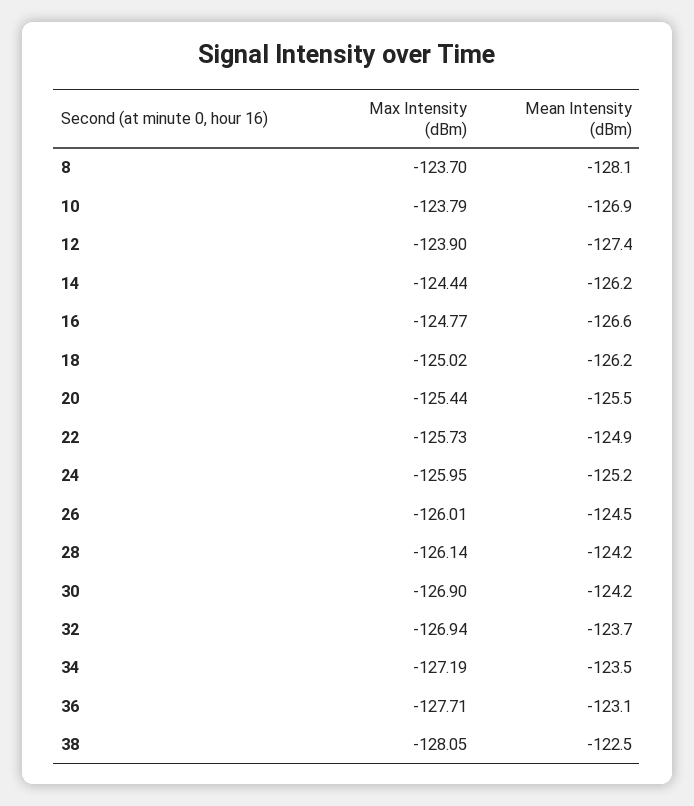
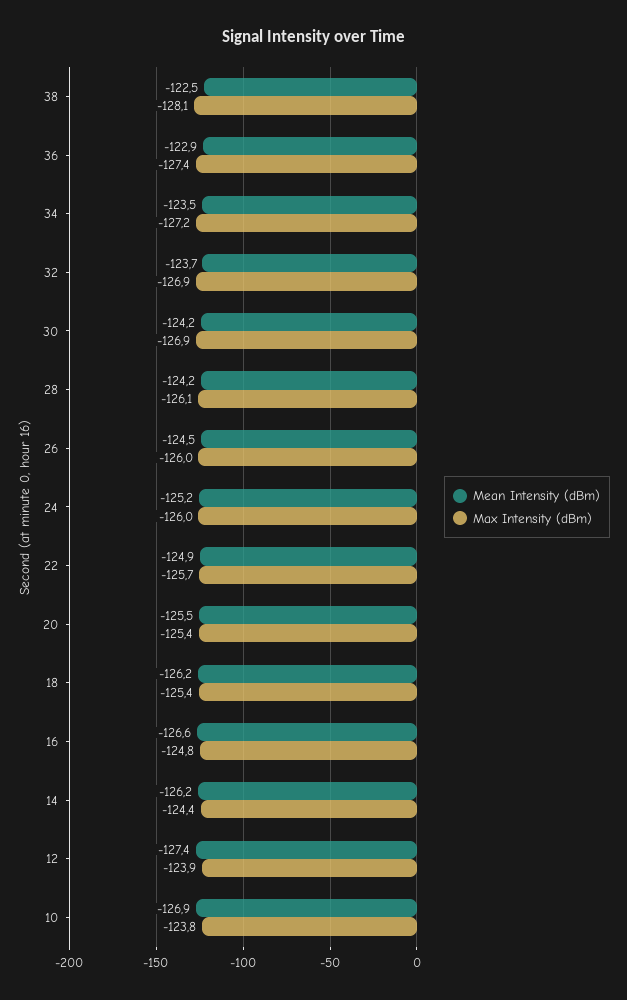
Max Intensity (dBm), 8: -123.7 -> none
Mean Intensity (dBm), 8: -128.1 -> none
Max Intensity (dBm), 18: -125.02 -> -125.4
Max Intensity (dBm), 36: -127.71 -> -127.4
Mean Intensity (dBm), 36: -123.1 -> -122.9

